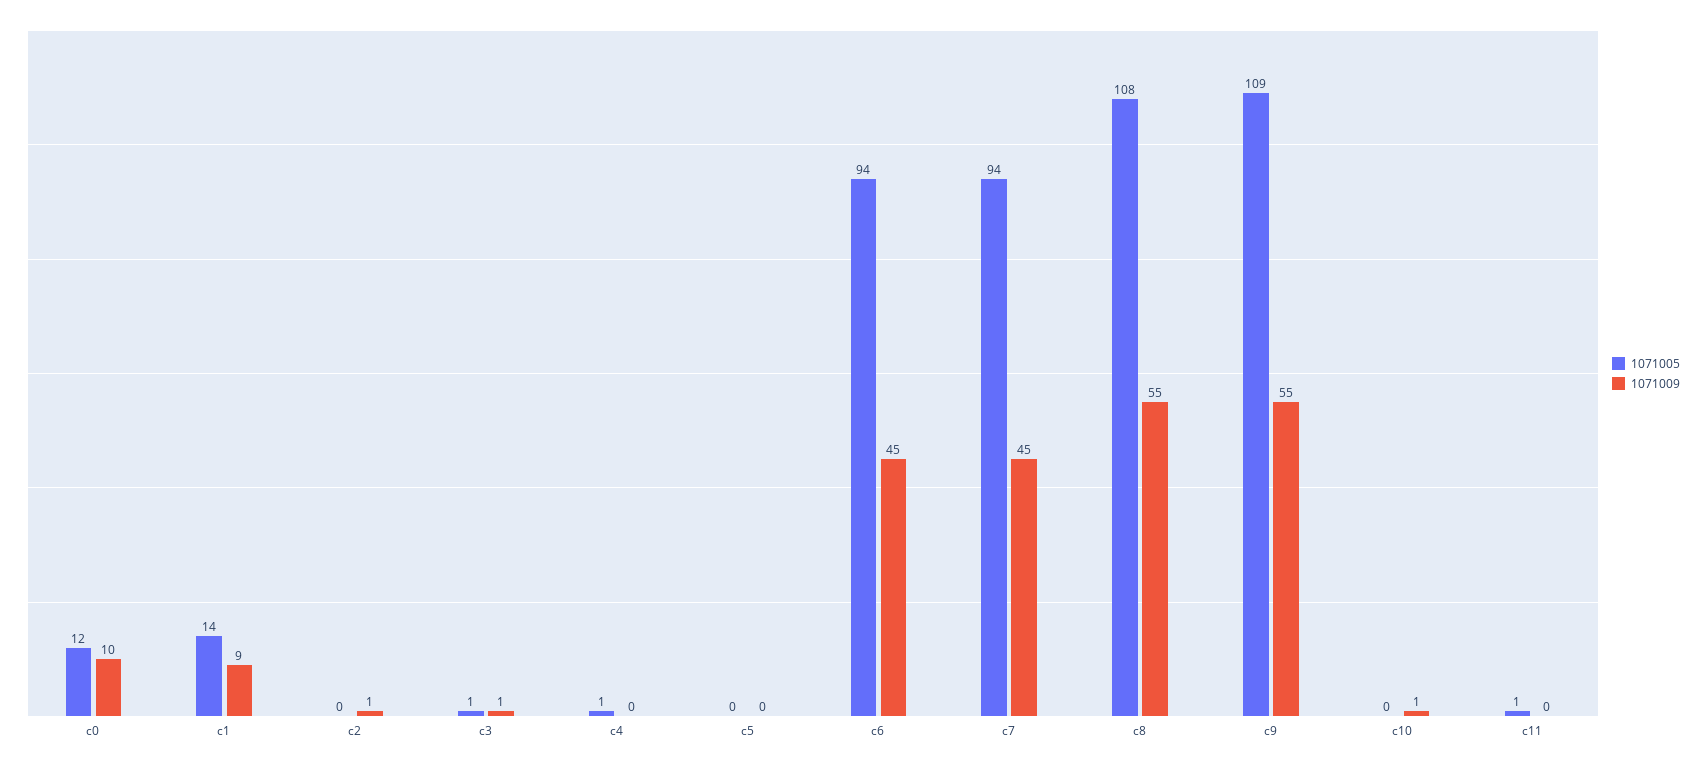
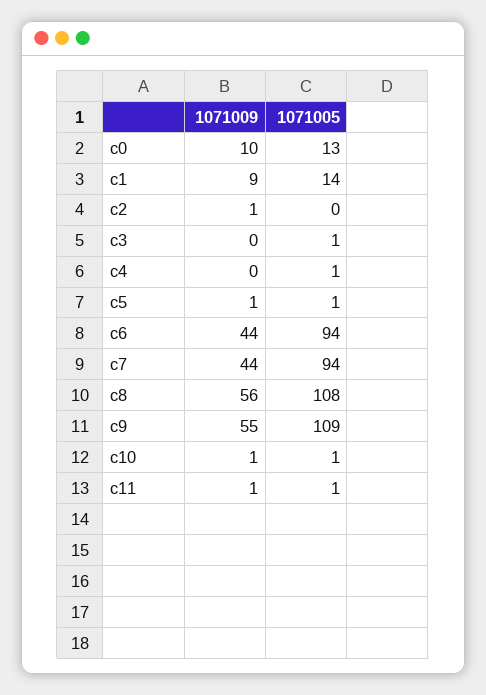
1071005, c0: 12 -> 13
1071009, c3: 1 -> 0
1071005, c5: 0 -> 1
1071009, c5: 0 -> 1
1071009, c6: 45 -> 44
1071009, c7: 45 -> 44
1071009, c8: 55 -> 56
1071005, c10: 0 -> 1
1071009, c11: 0 -> 1

